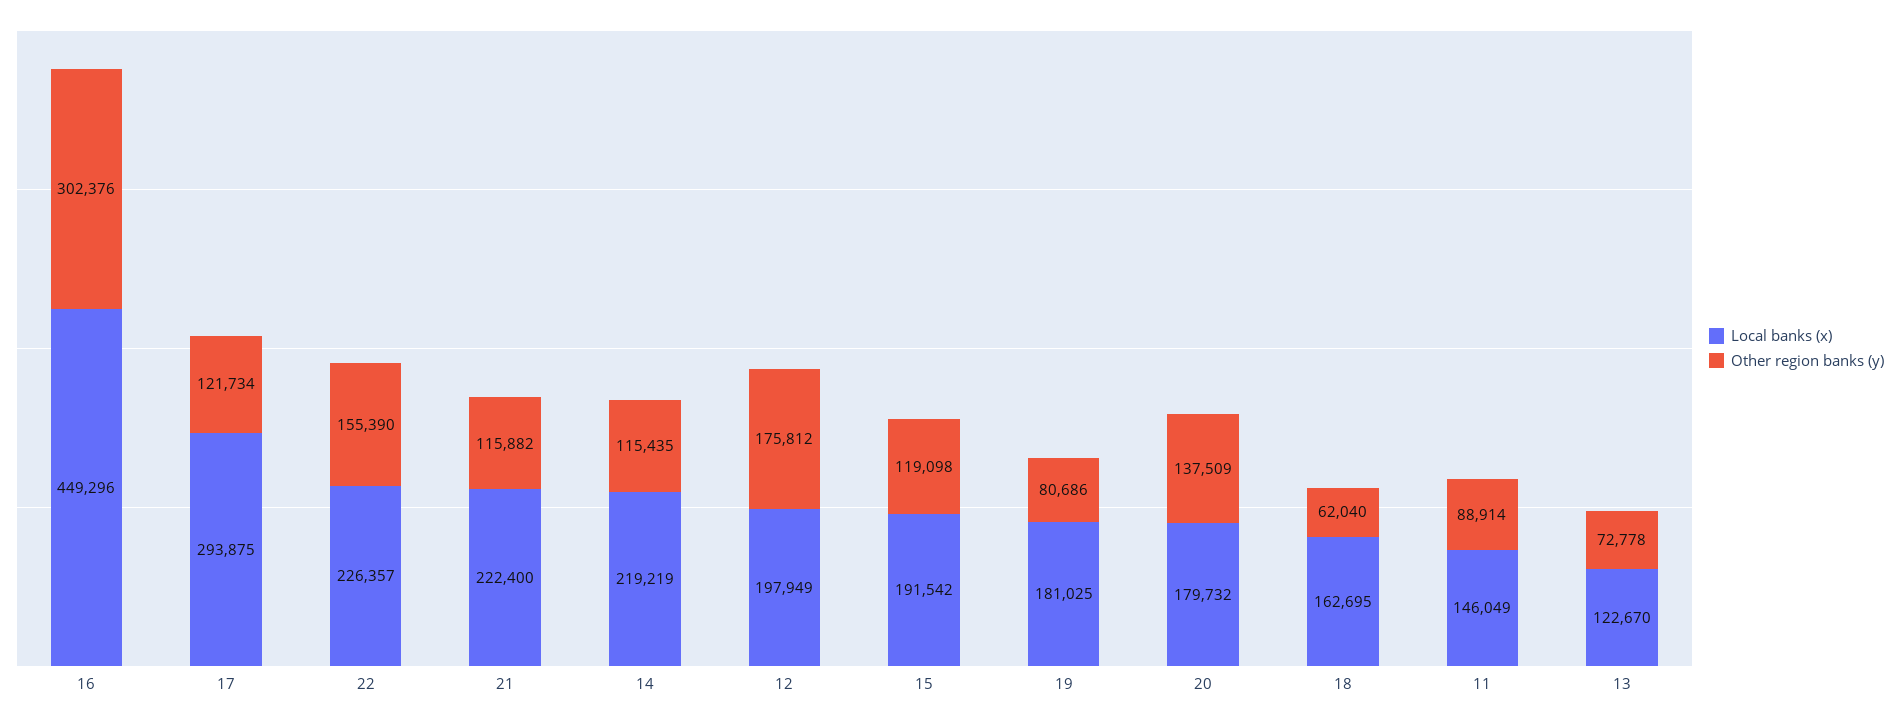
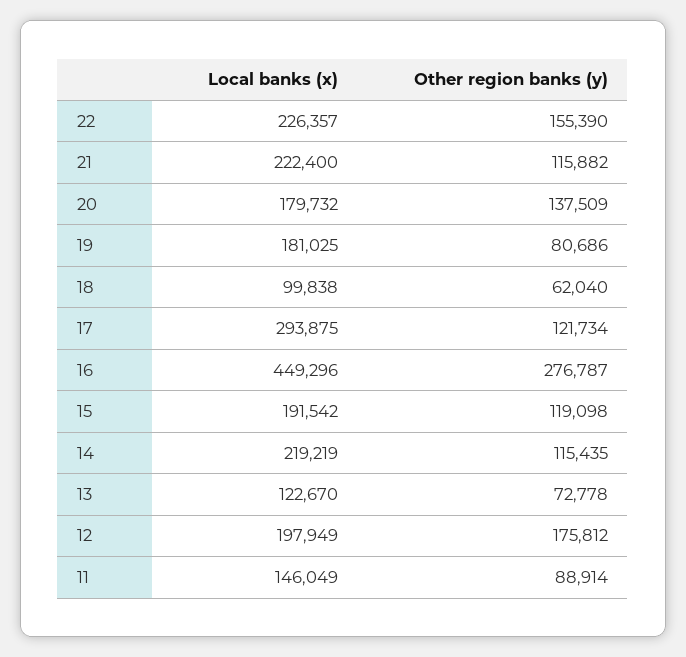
Other region banks (y), 16: 302376 -> 276787
Local banks (x), 18: 162695 -> 99838

